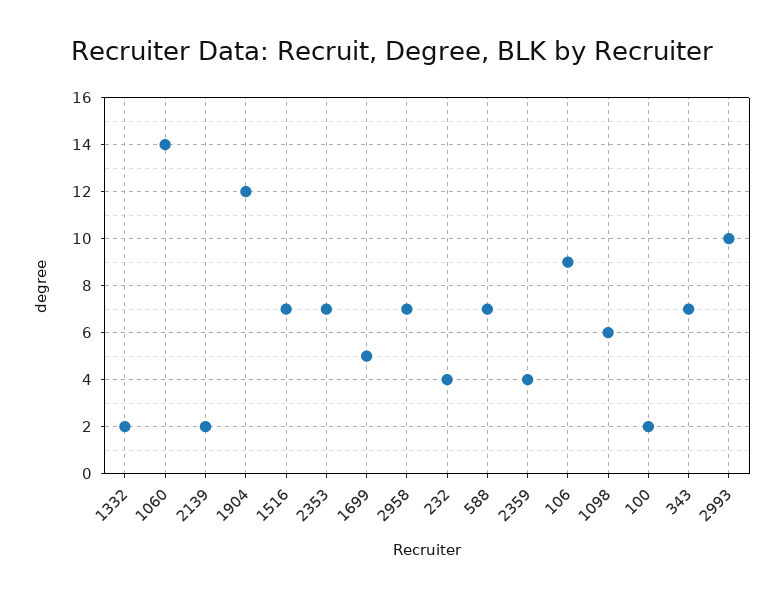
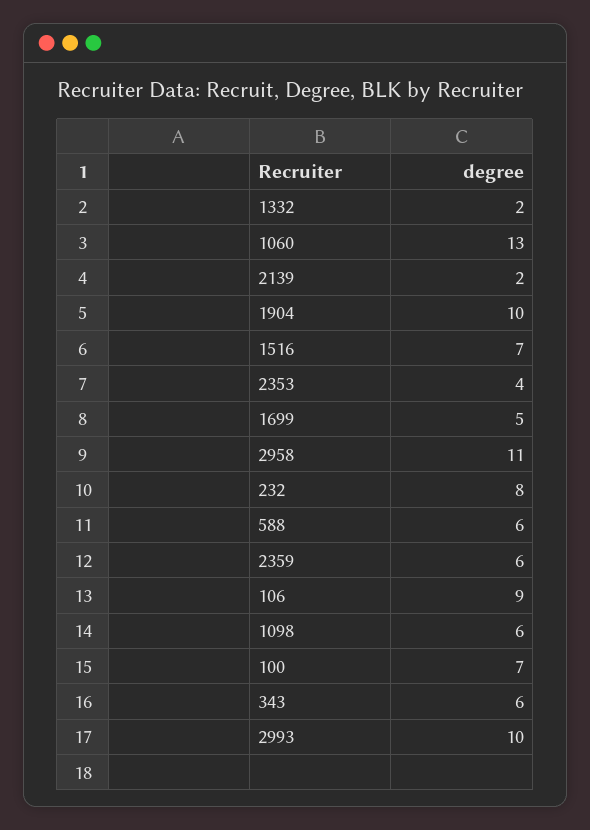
1060: 14 -> 13
1904: 12 -> 10
2353: 7 -> 4
2958: 7 -> 11
232: 4 -> 8
588: 7 -> 6
2359: 4 -> 6
100: 2 -> 7
343: 7 -> 6

